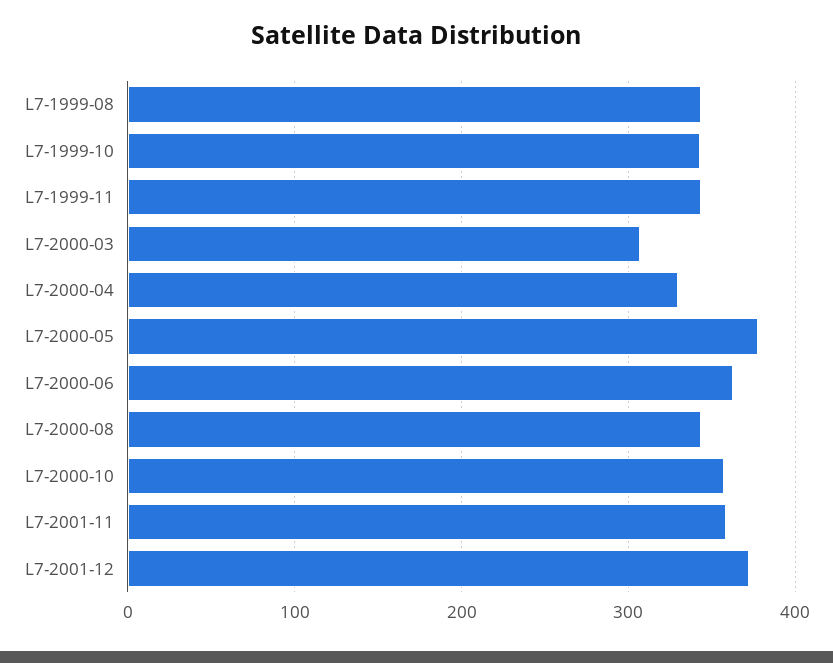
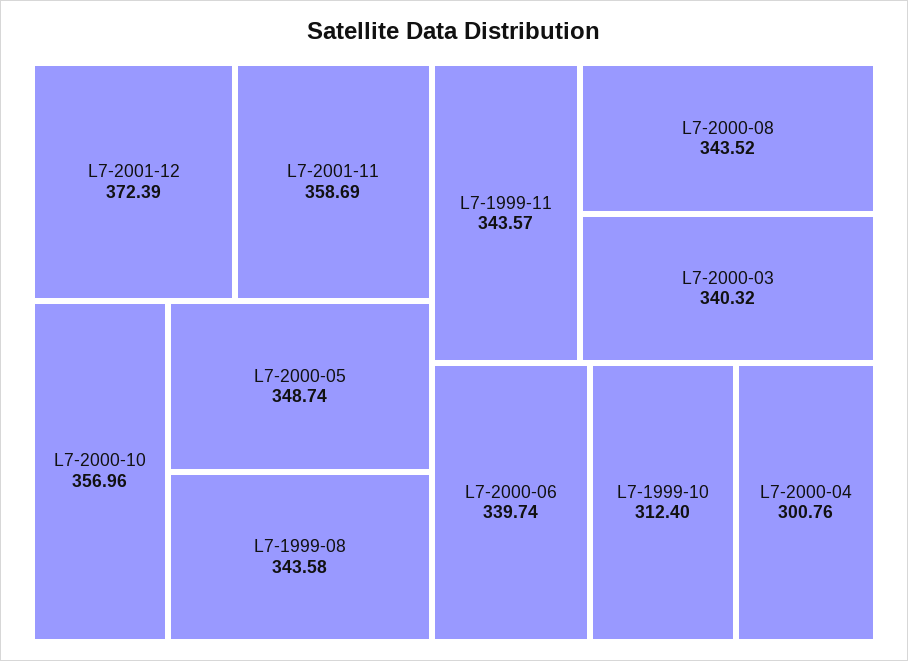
L7-1999-10: 340 -> 312.4
L7-2000-03: 310 -> 340.32
L7-2000-04: 330 -> 300.76
L7-2000-05: 380 -> 348.74
L7-2000-06: 360 -> 339.74

